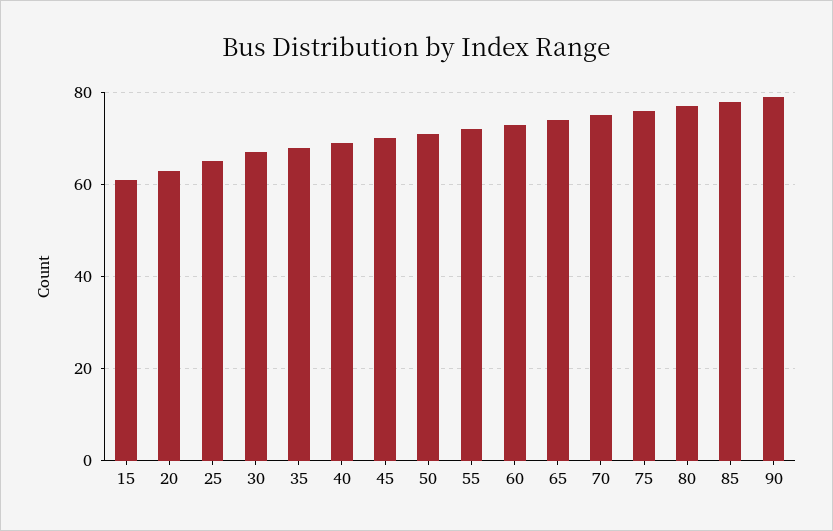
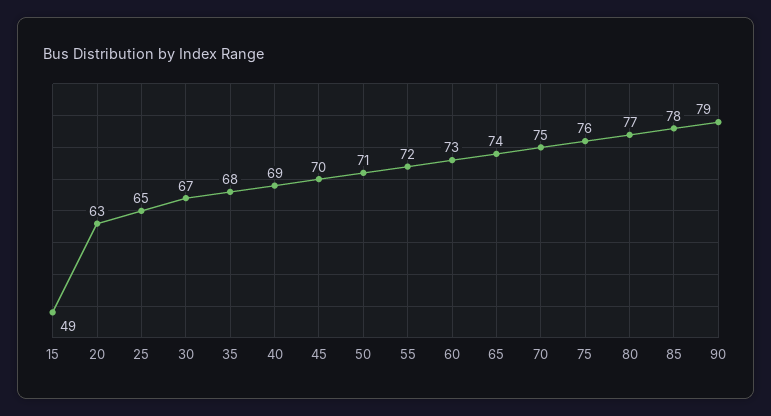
15: 60 -> 49

